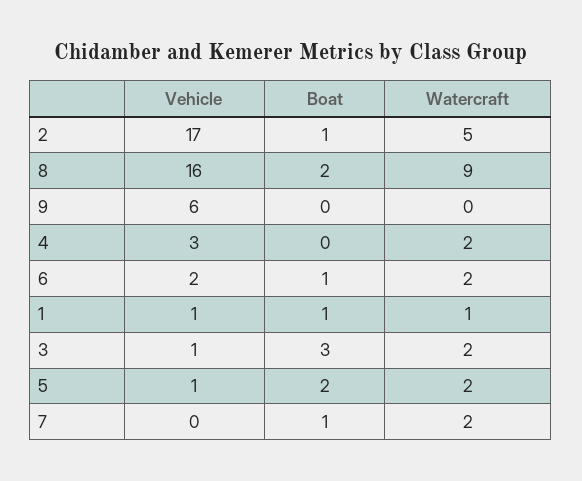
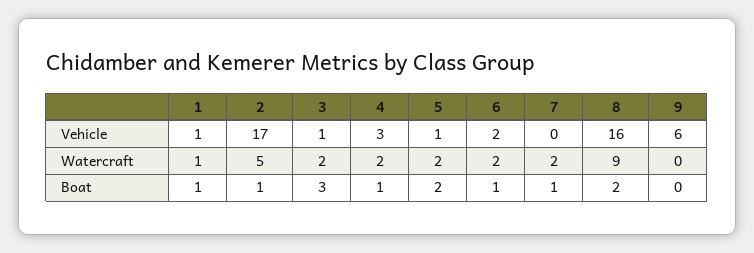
Boat, 4: 0 -> 1

